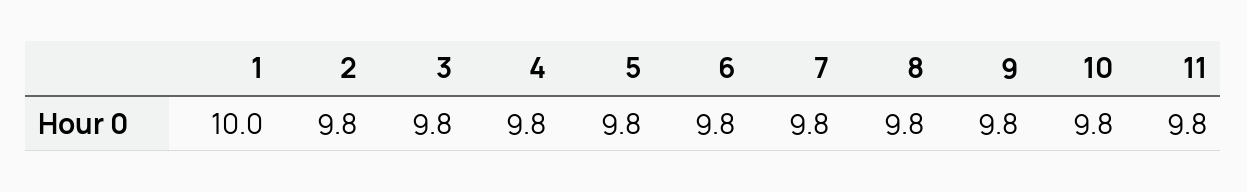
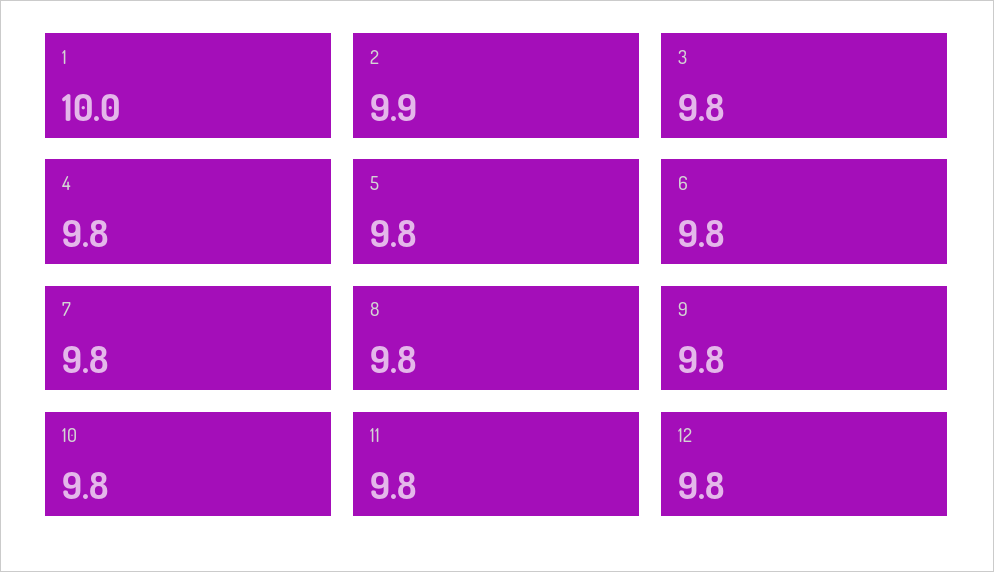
2: 9.8 -> 9.9
12: none -> 9.8

